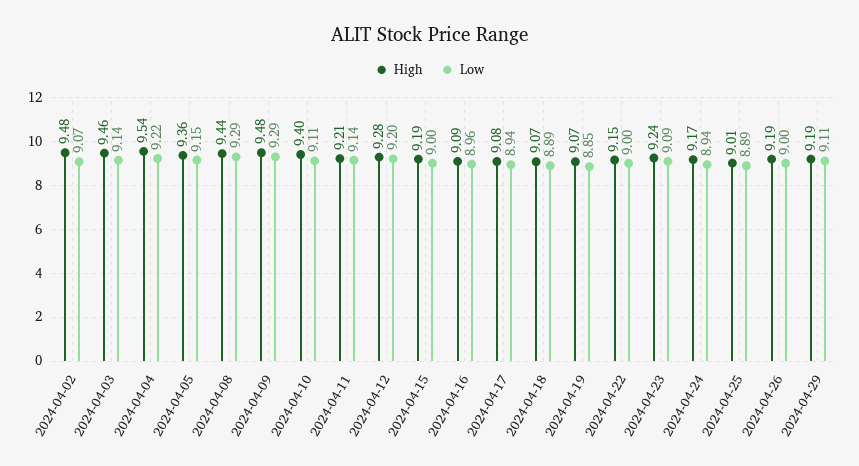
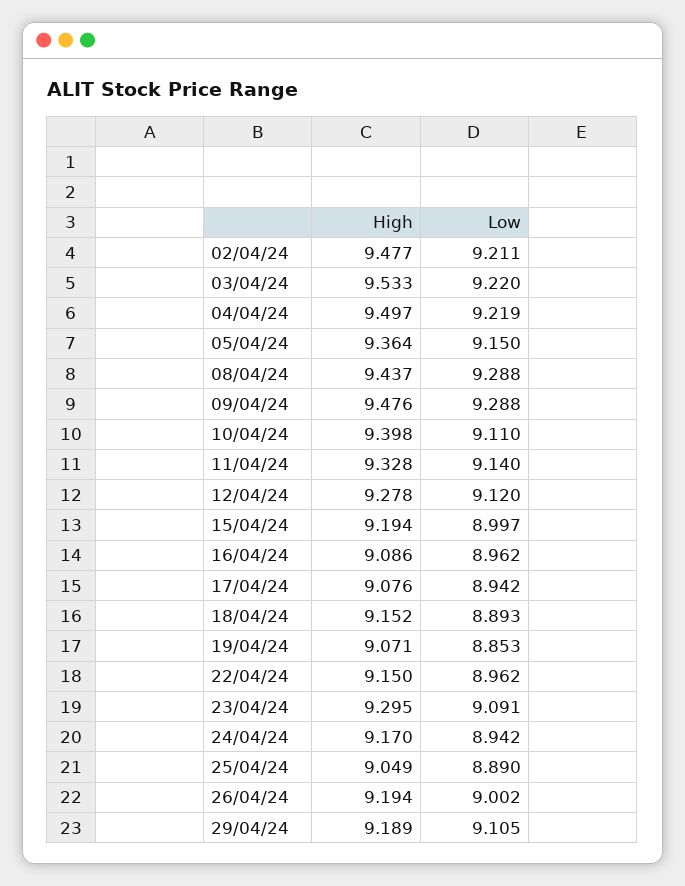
Low, 2024-04-02: 9.07 -> 9.211
High, 2024-04-03: 9.46 -> 9.533
Low, 2024-04-03: 9.14 -> 9.22
High, 2024-04-04: 9.54 -> 9.497
High, 2024-04-11: 9.21 -> 9.328
Low, 2024-04-12: 9.2 -> 9.12
High, 2024-04-18: 9.07 -> 9.152
Low, 2024-04-22: 9 -> 8.962
High, 2024-04-23: 9.24 -> 9.295
High, 2024-04-25: 9.01 -> 9.049

